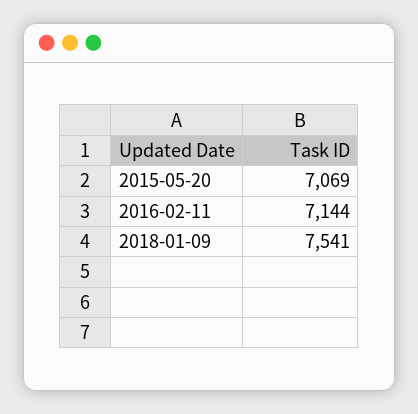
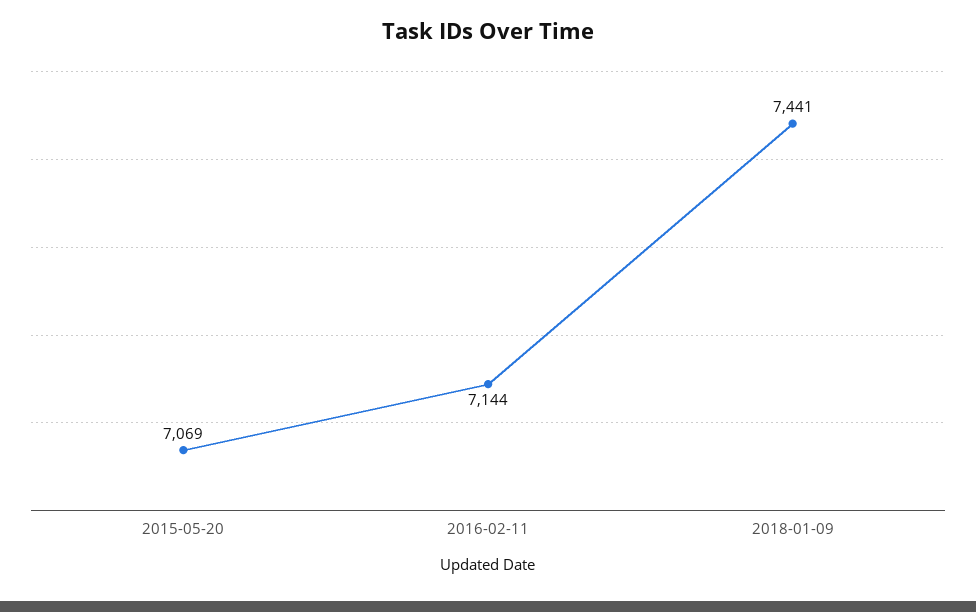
2018-01-09: 7541 -> 7441

